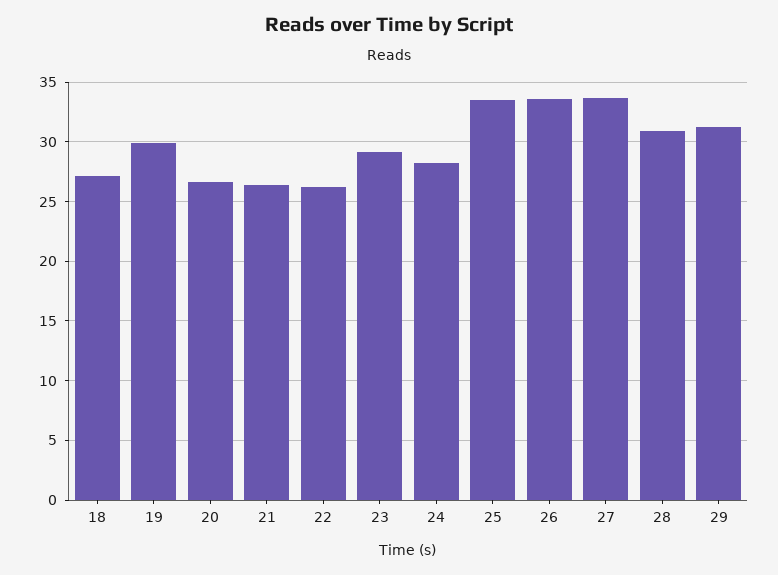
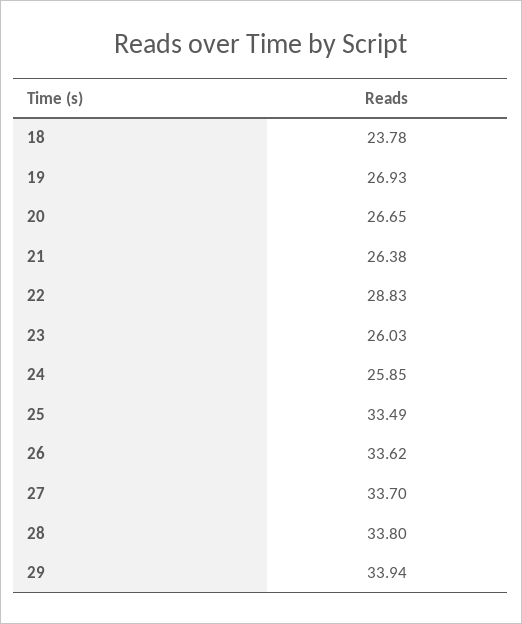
18: 27 -> 23.78
19: 30 -> 26.93
22: 26 -> 28.83
23: 29 -> 26.03
24: 28 -> 25.85
28: 31 -> 33.8
29: 31 -> 33.94

